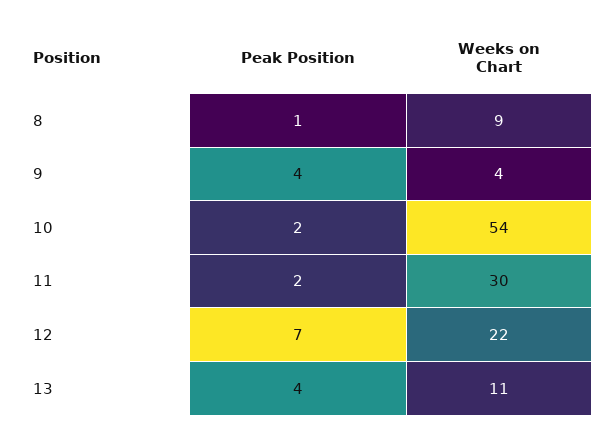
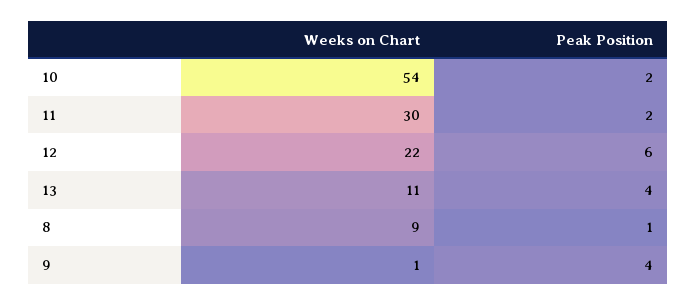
Weeks on Chart, 9: 4 -> 1
Peak Position, 12: 7 -> 6

